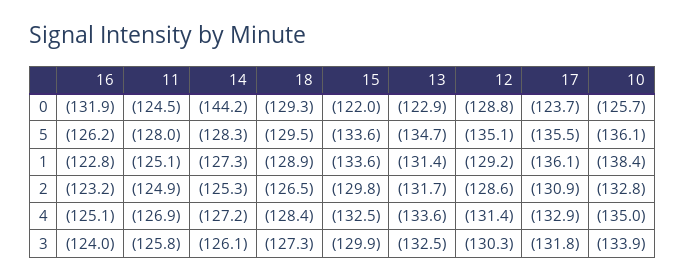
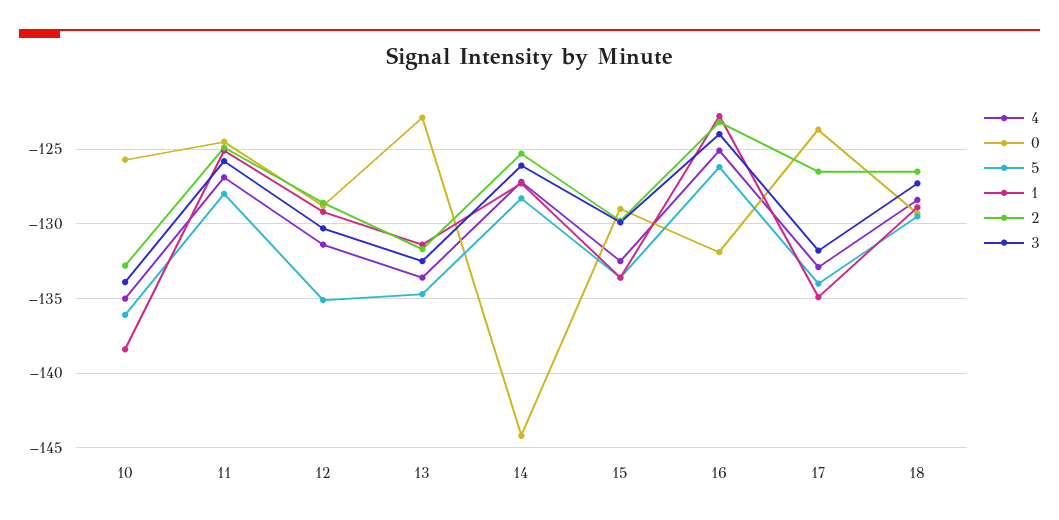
0, 15: -122 -> -129
5, 17: -135.5 -> -134
1, 17: -136.1 -> -135
2, 17: -130.9 -> -126.5

